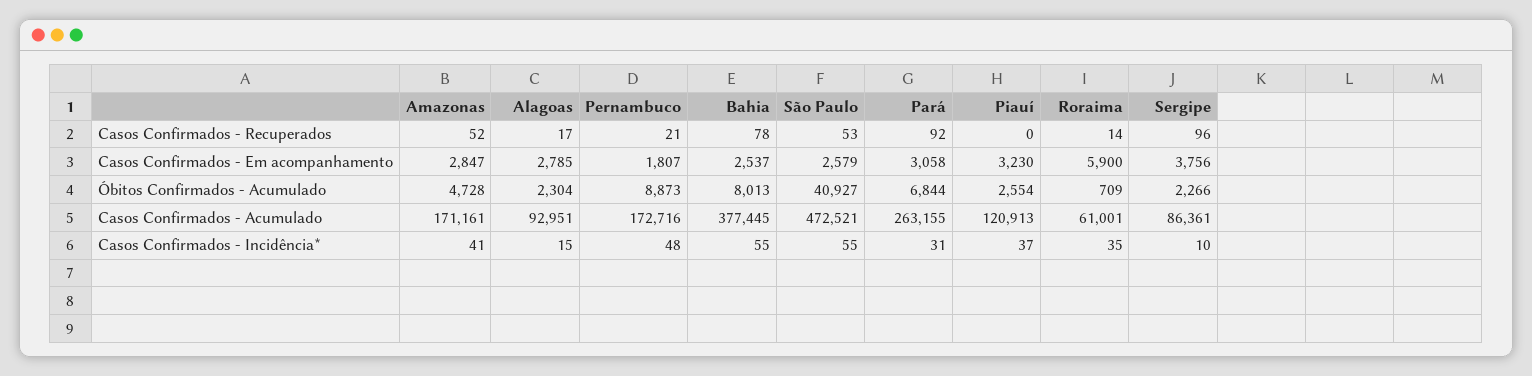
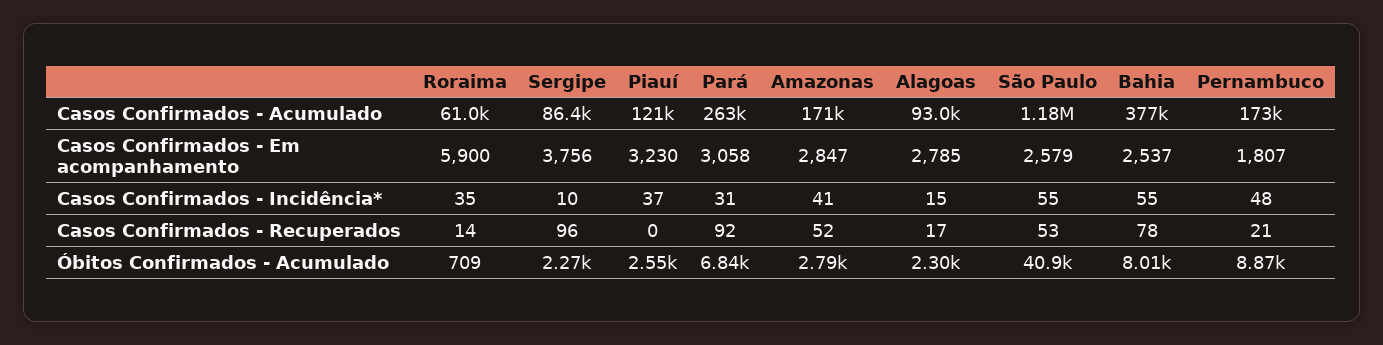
Amazonas, Óbitos Confirmados - Acumulado: 4728 -> 2790
São Paulo, Casos Confirmados - Acumulado: 472521 -> 1180000

